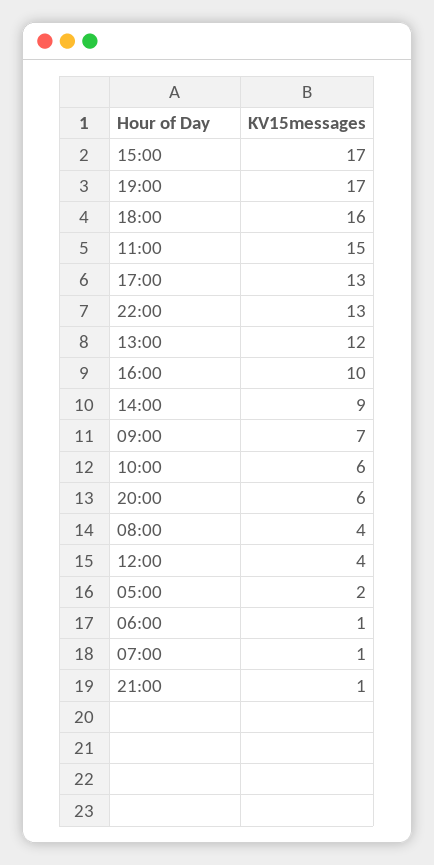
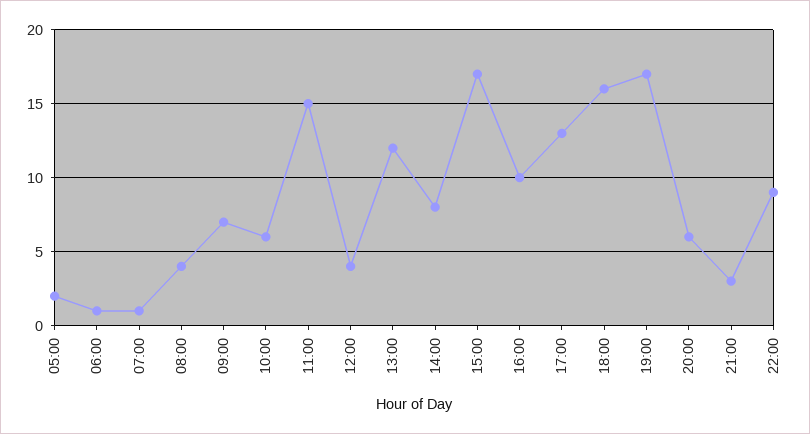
22:00: 13 -> 9
14:00: 9 -> 8
21:00: 1 -> 3

